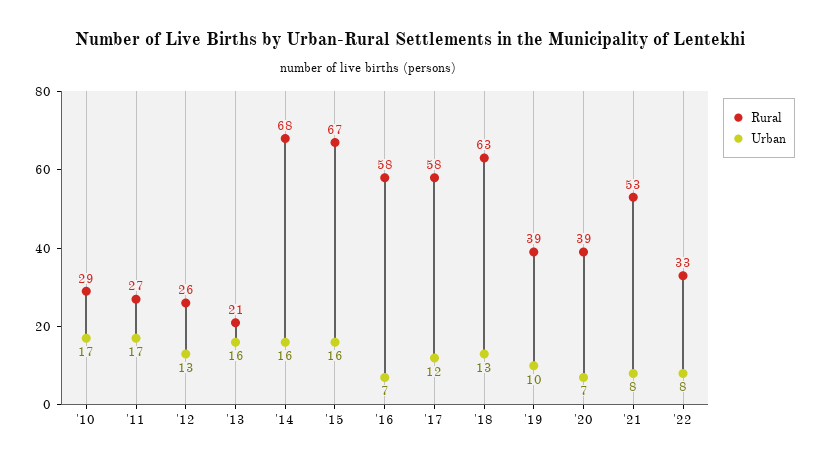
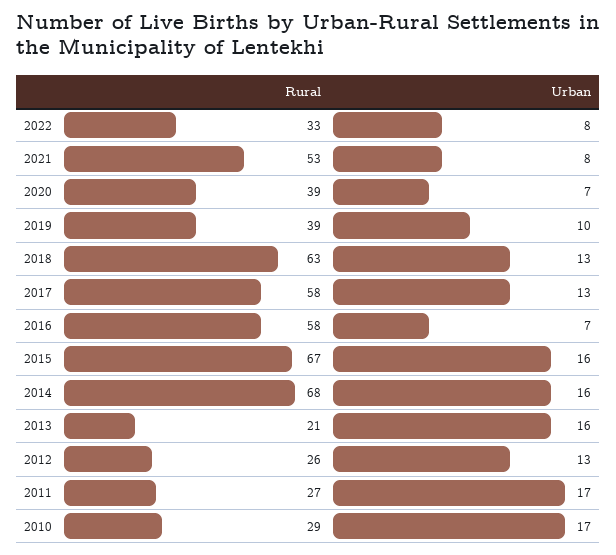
Urban, '17: 12 -> 13

